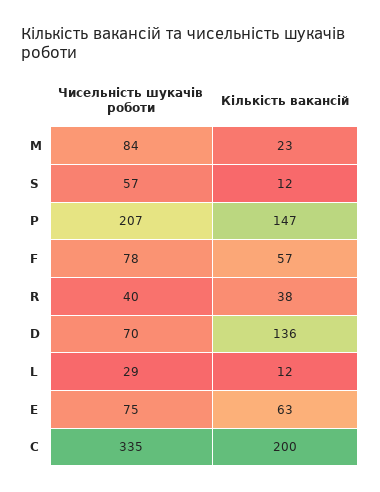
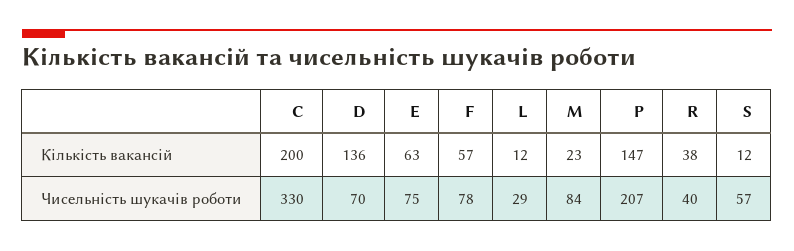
Чисельність шукачів роботи, C: 335 -> 330

